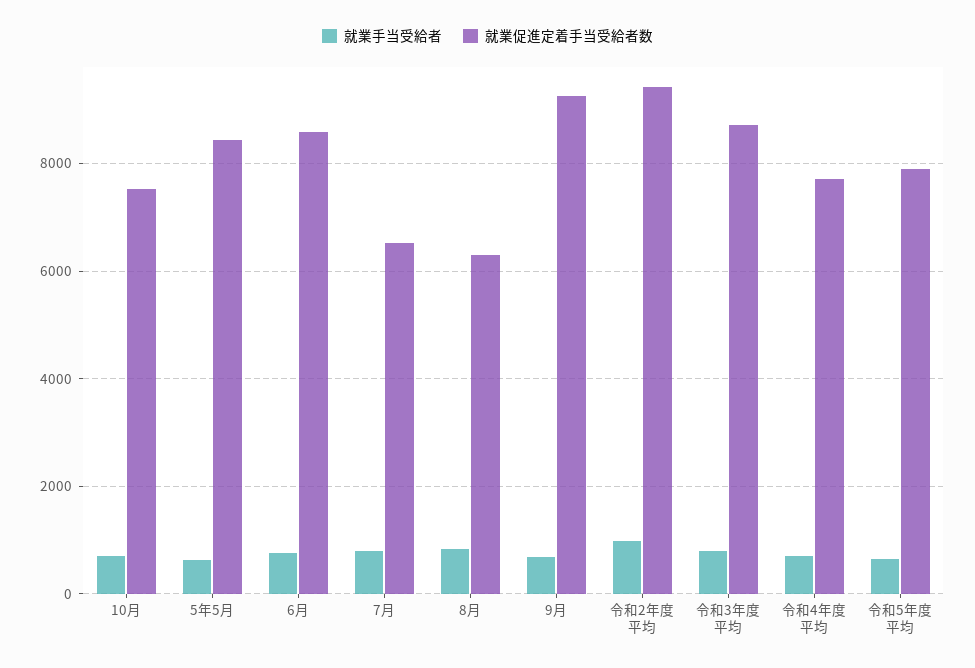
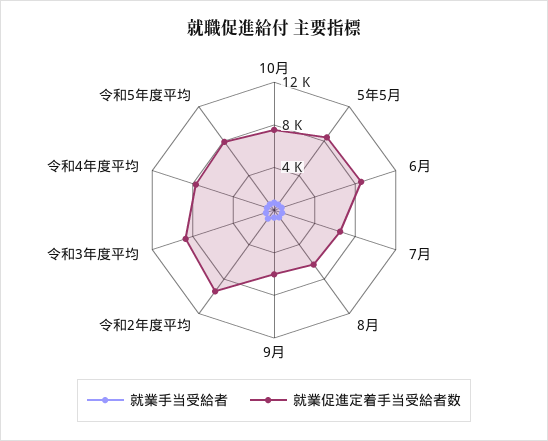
就業促進定着手当受給者数, 9月: 9200 -> 6000

